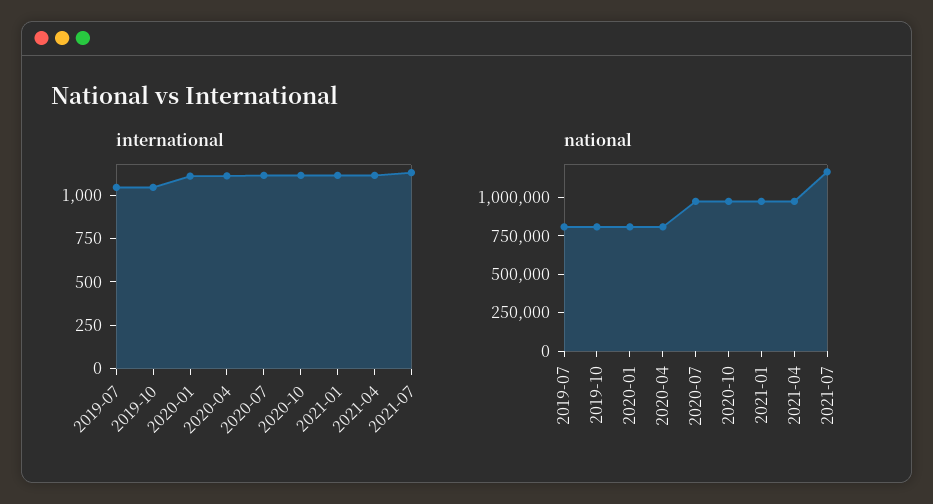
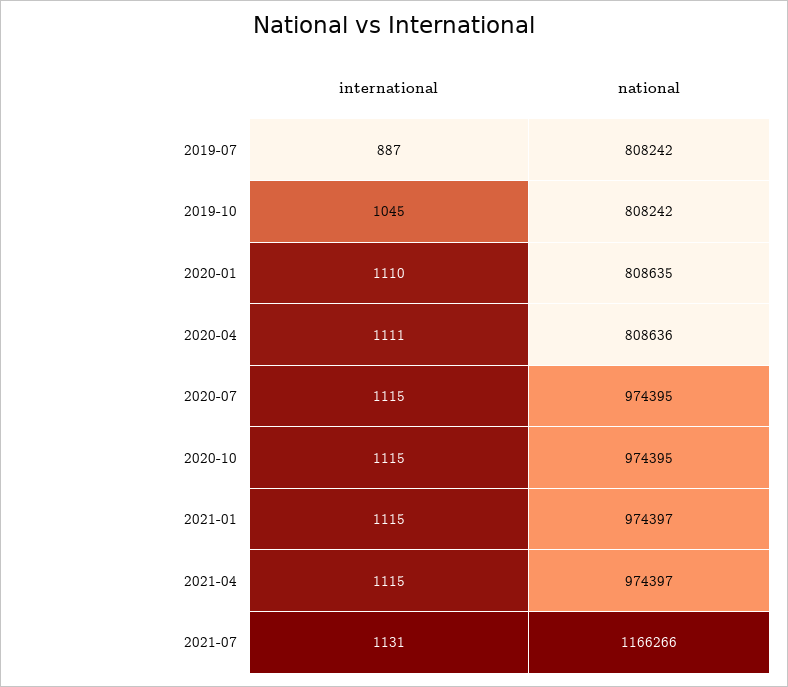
international, 2019-07: 1050 -> 887

